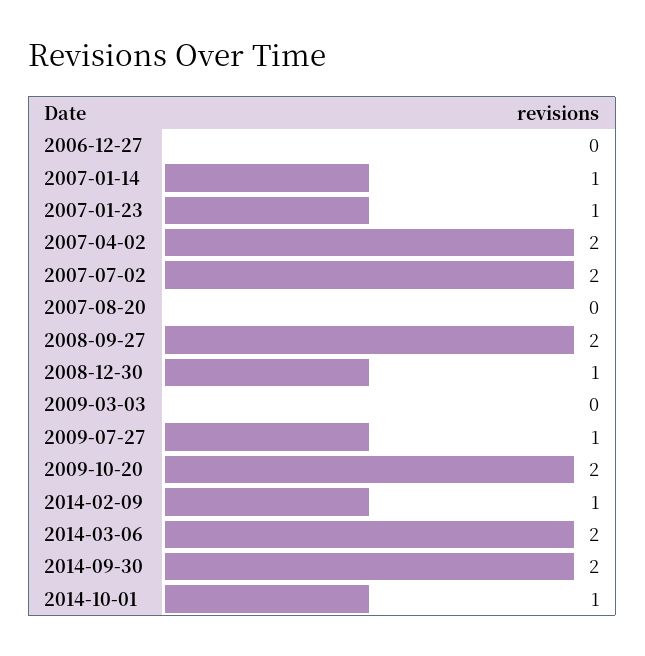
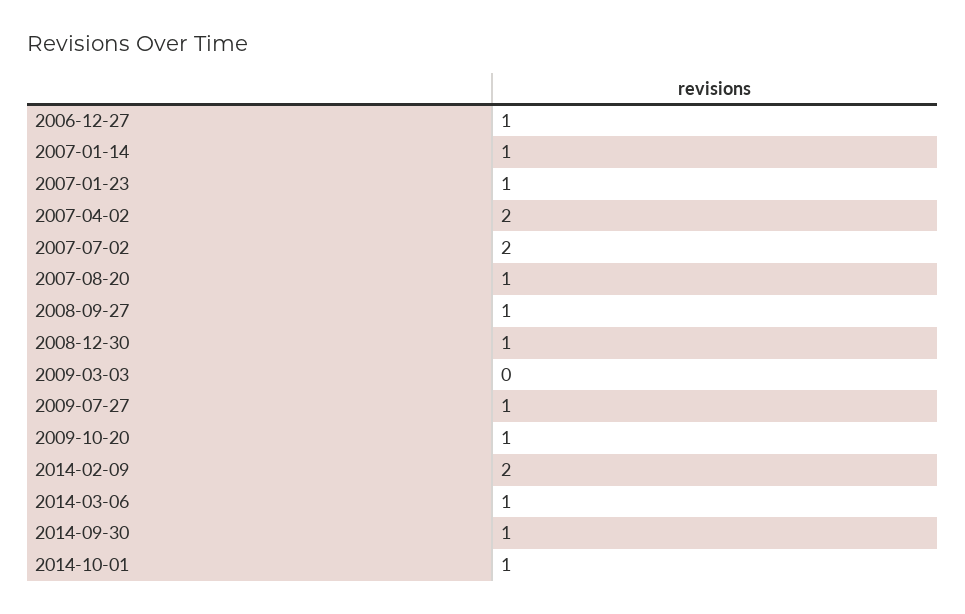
2006-12-27: 0 -> 1
2007-08-20: 0 -> 1
2008-09-27: 2 -> 1
2009-10-20: 2 -> 1
2014-02-09: 1 -> 2
2014-03-06: 2 -> 1
2014-09-30: 2 -> 1

